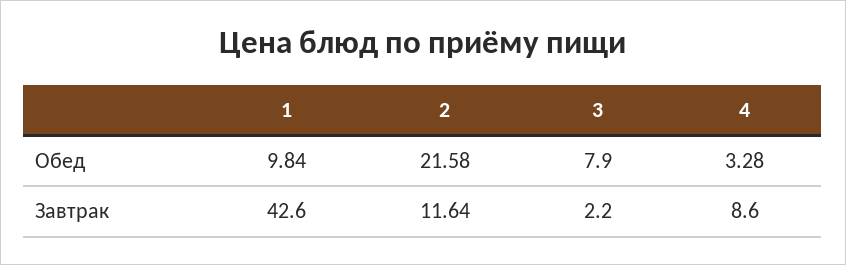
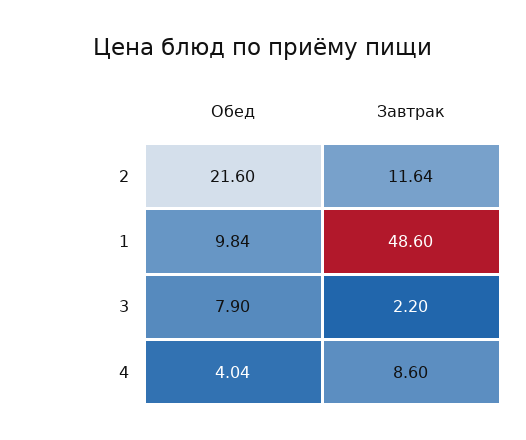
2, Обед: 21.58 -> 21.6
4, Обед: 3.28 -> 4.04
1, Завтрак: 42.6 -> 48.6

